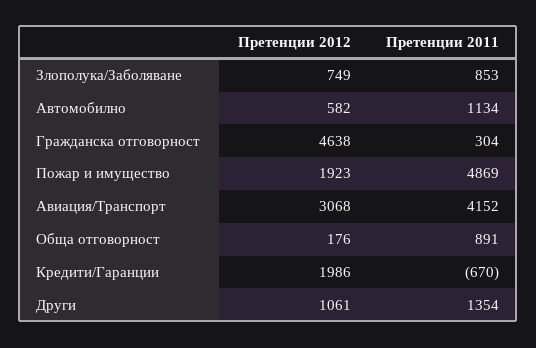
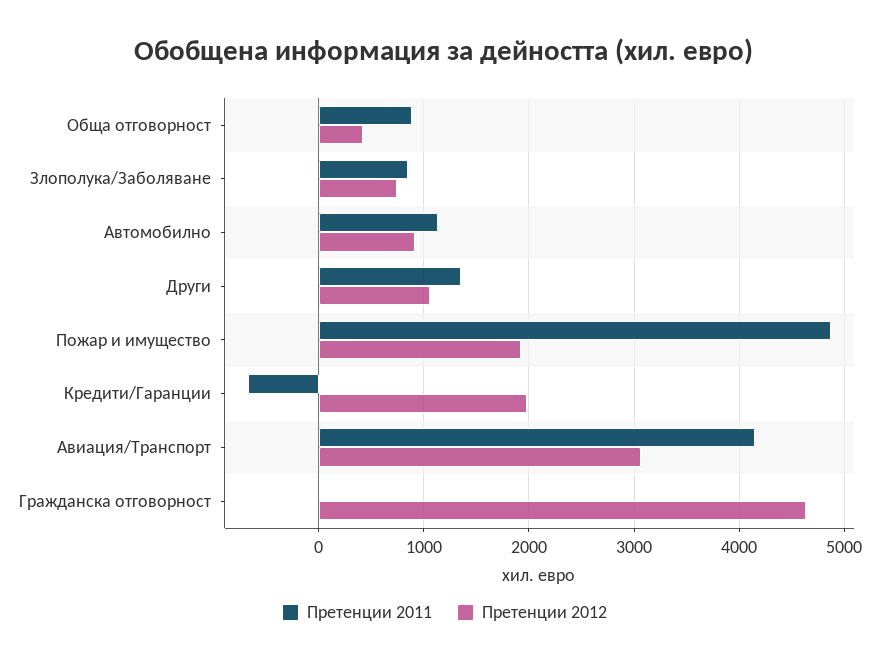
Претенции 2012, Автомобилно: 582 -> 900
Претенции 2011, Гражданска отговорност: 304 -> 0
Претенции 2012, Обща отговорност: 176 -> 400

